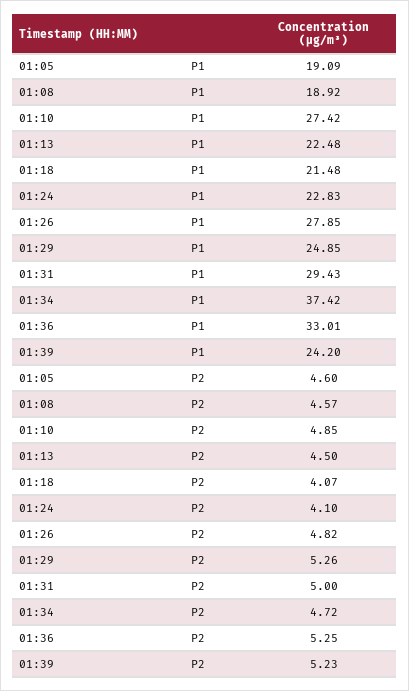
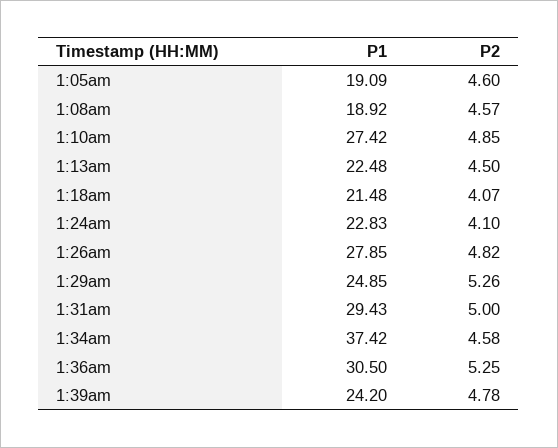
01:36, P1: 33.01 -> 30.5
01:34, P2: 4.72 -> 4.58
01:39, P2: 5.23 -> 4.78

